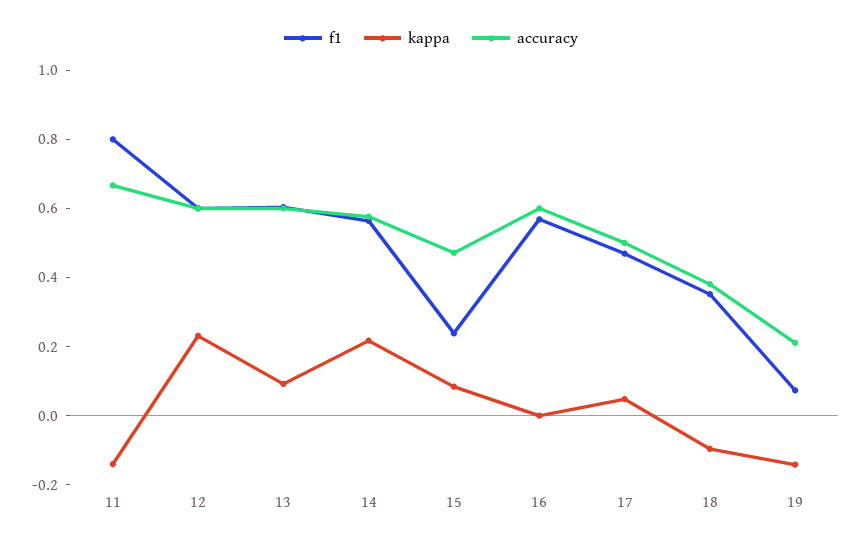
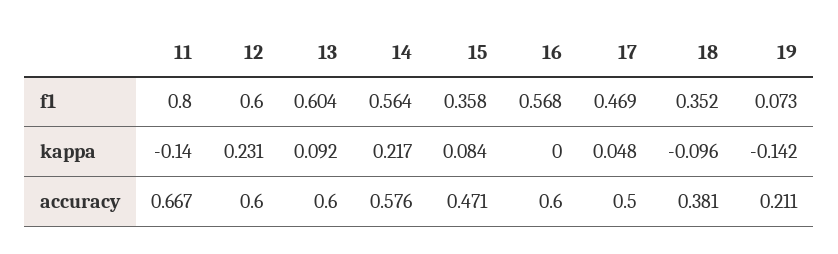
f1, 15: 0.25 -> 0.358

